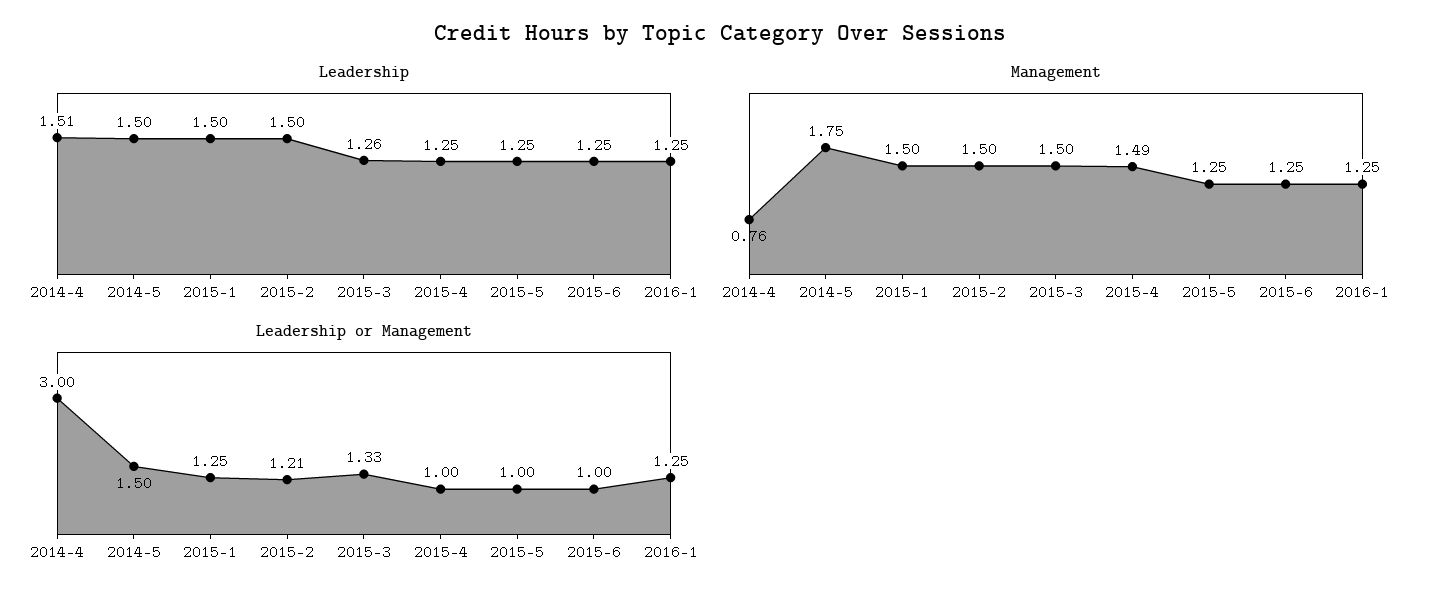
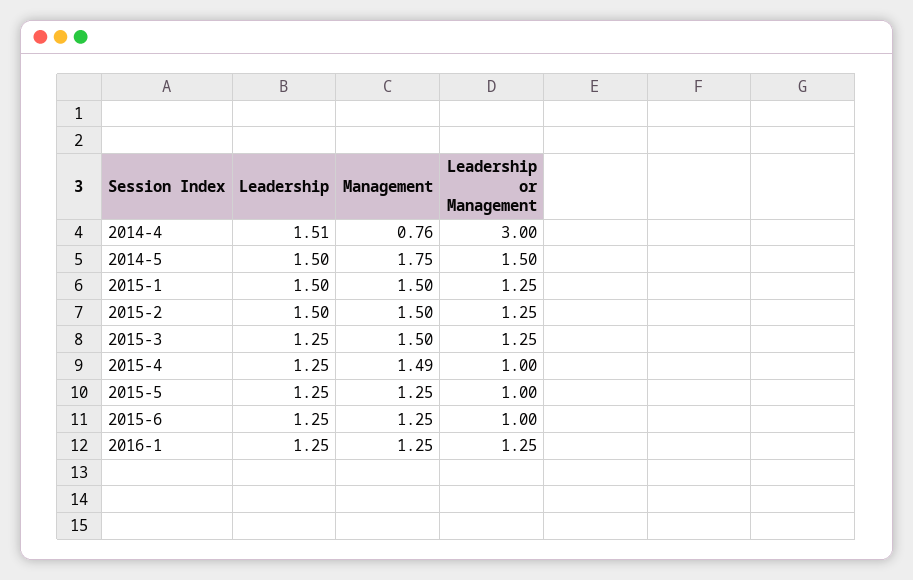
Leadership, 2015-3: 1.26 -> 1.25
Leadership or Management, 2015-2: 1.21 -> 1.25
Leadership or Management, 2015-3: 1.33 -> 1.25

